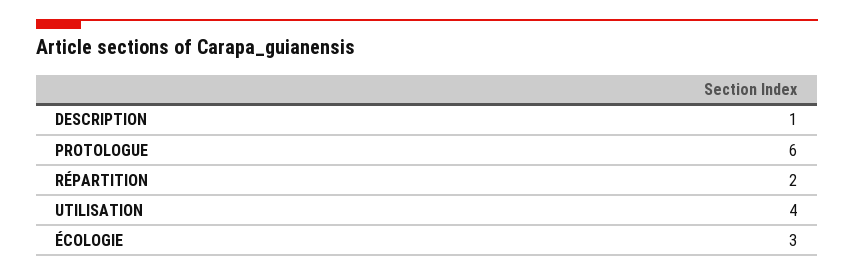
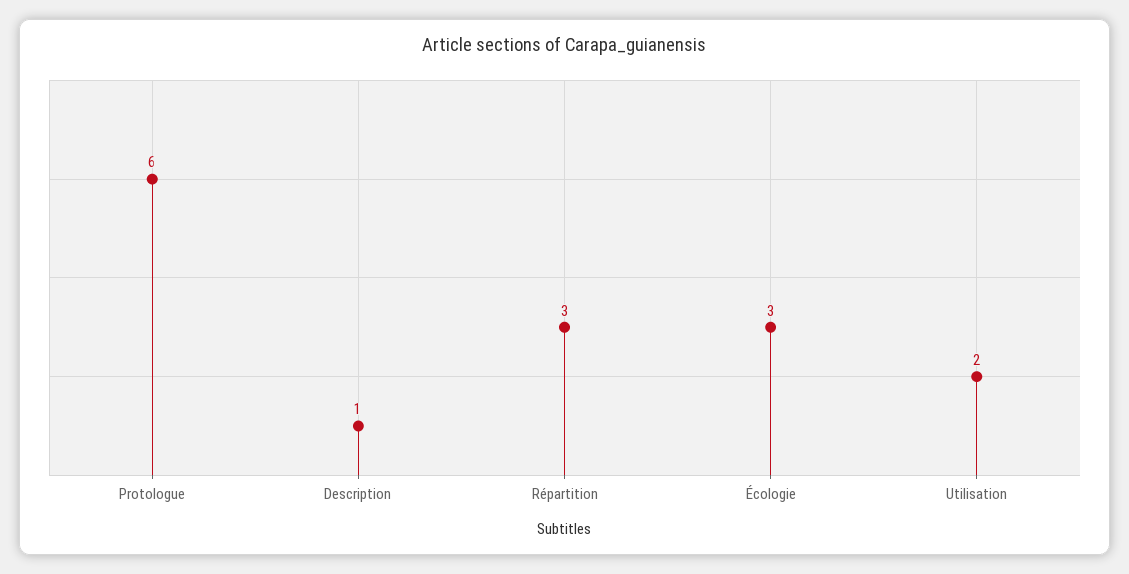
RÉPARTITION: 2 -> 3
UTILISATION: 4 -> 2

